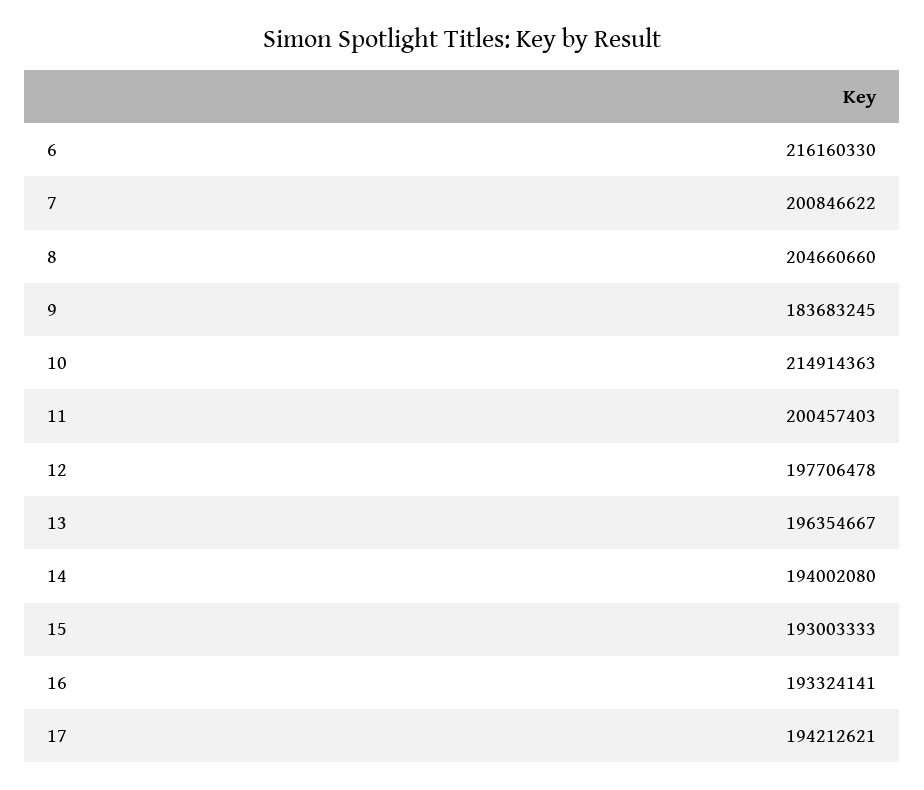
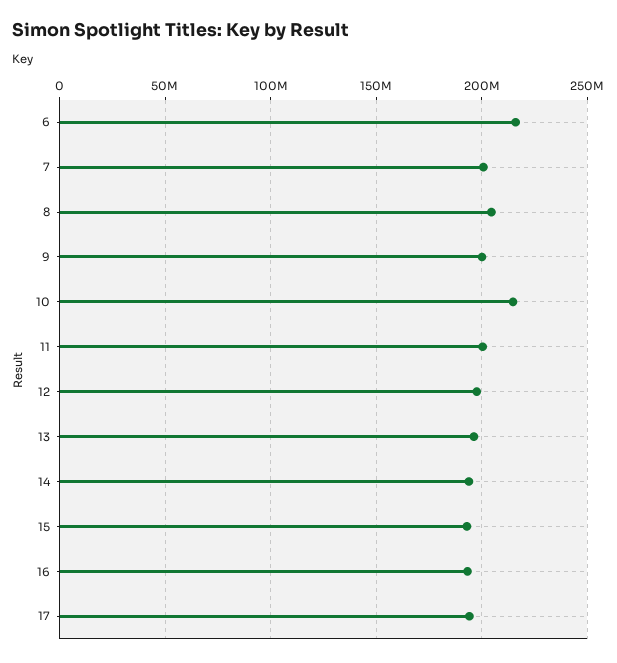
9: 183683245 -> 200000000

